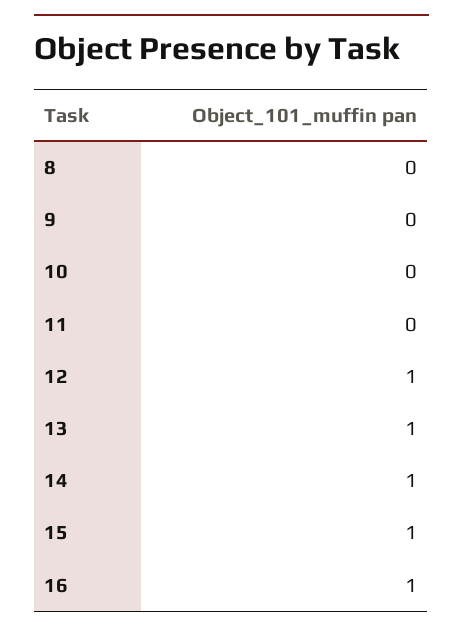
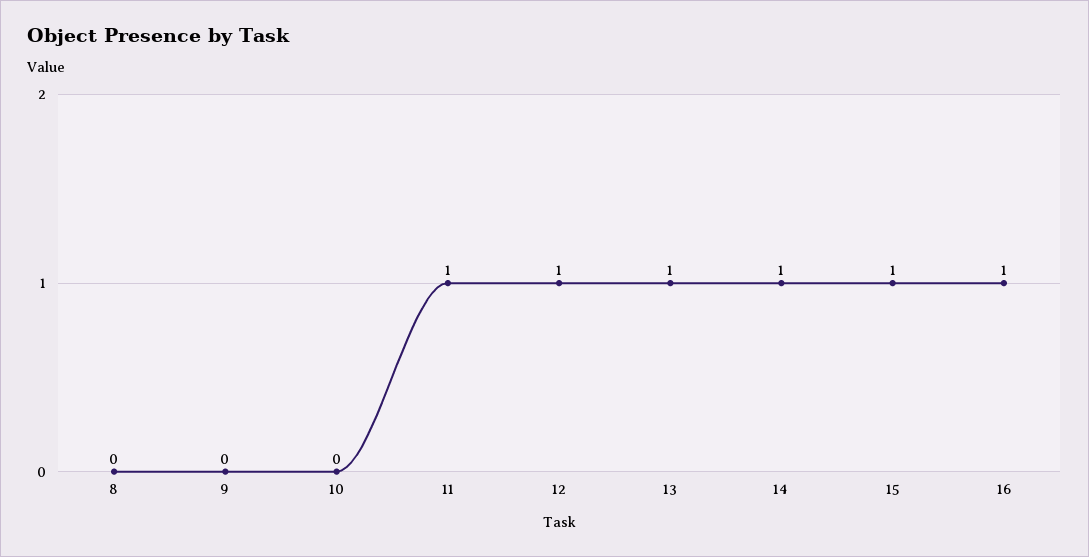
11: 0 -> 1

